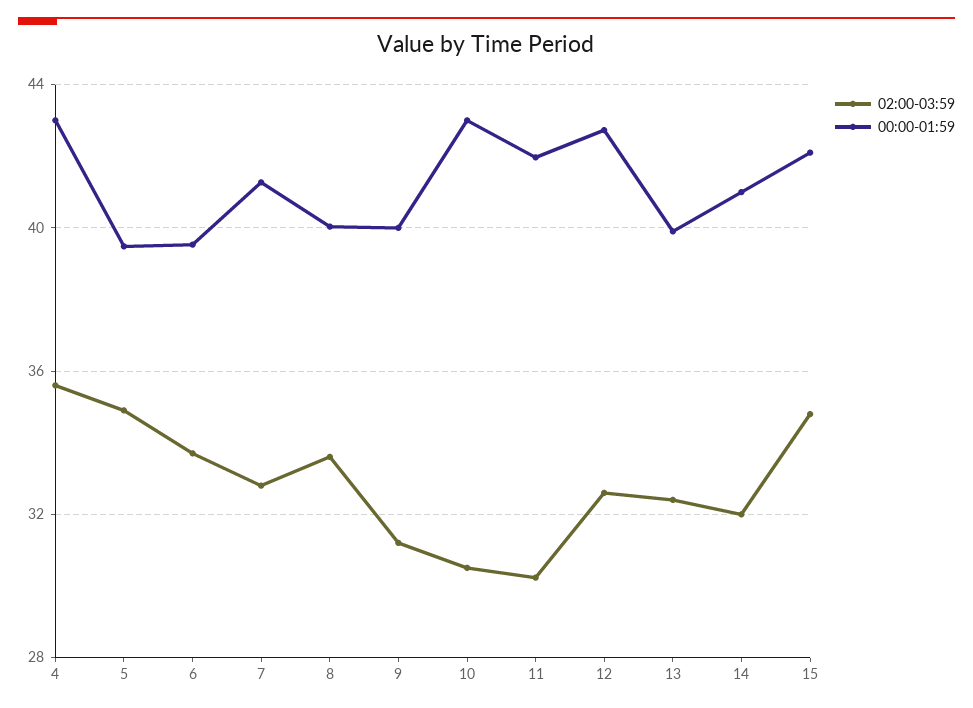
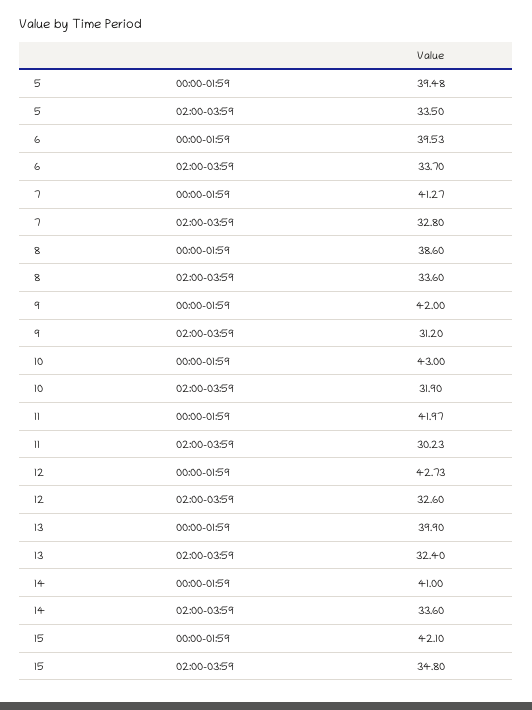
02:00-03:59, 4: 35.5 -> none
00:00-01:59, 4: 43 -> none
02:00-03:59, 5: 35 -> 33.5
00:00-01:59, 8: 40 -> 38.6
00:00-01:59, 9: 40 -> 42
02:00-03:59, 10: 30.5 -> 31.9
02:00-03:59, 14: 32 -> 33.6

